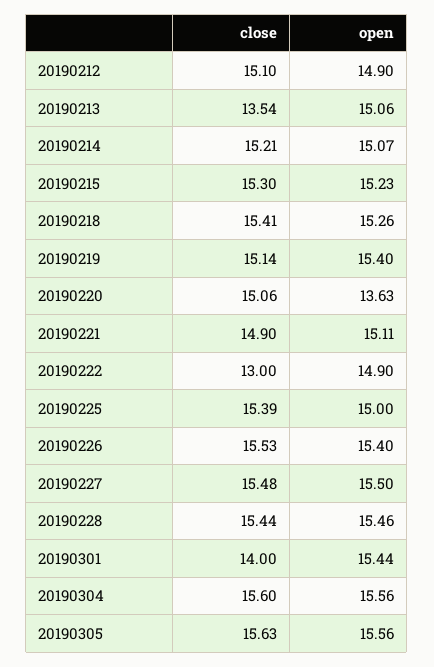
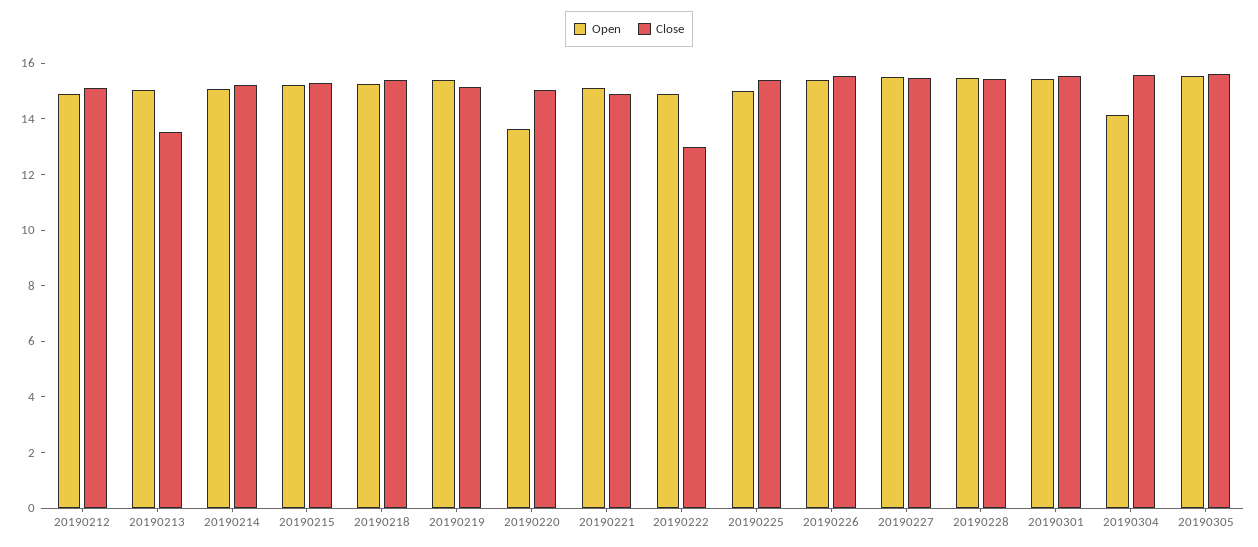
close, 20190301: 14 -> 15.5
open, 20190304: 15.56 -> 14

